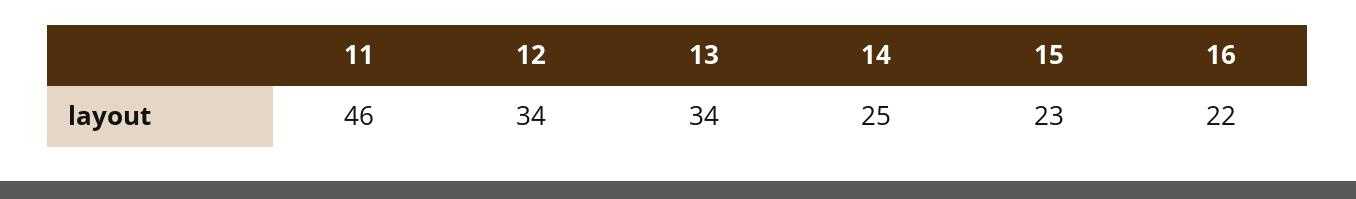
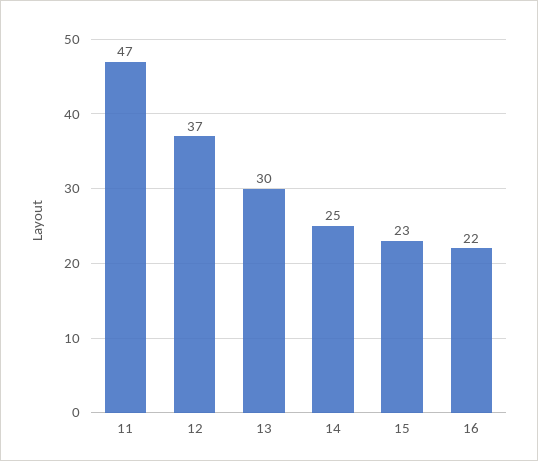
11: 46 -> 47
12: 34 -> 37
13: 34 -> 30

